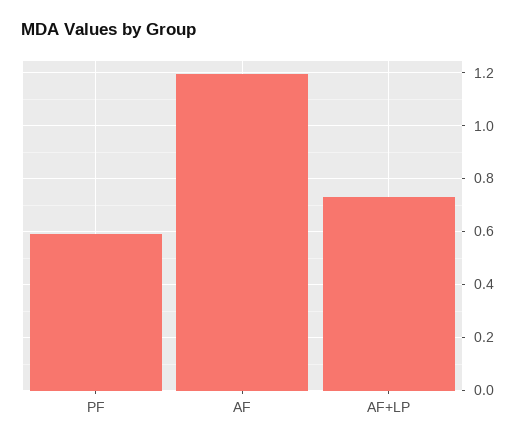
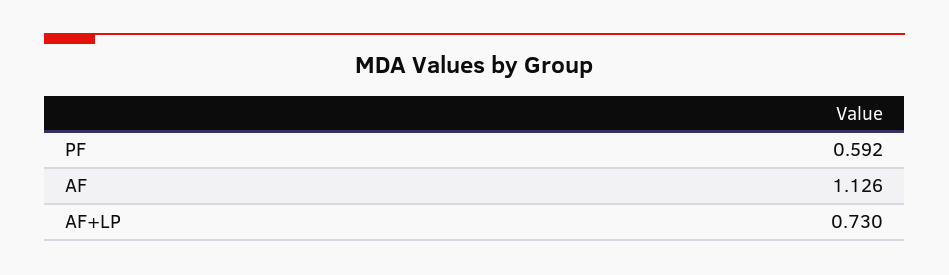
AF: 1.2 -> 1.126

